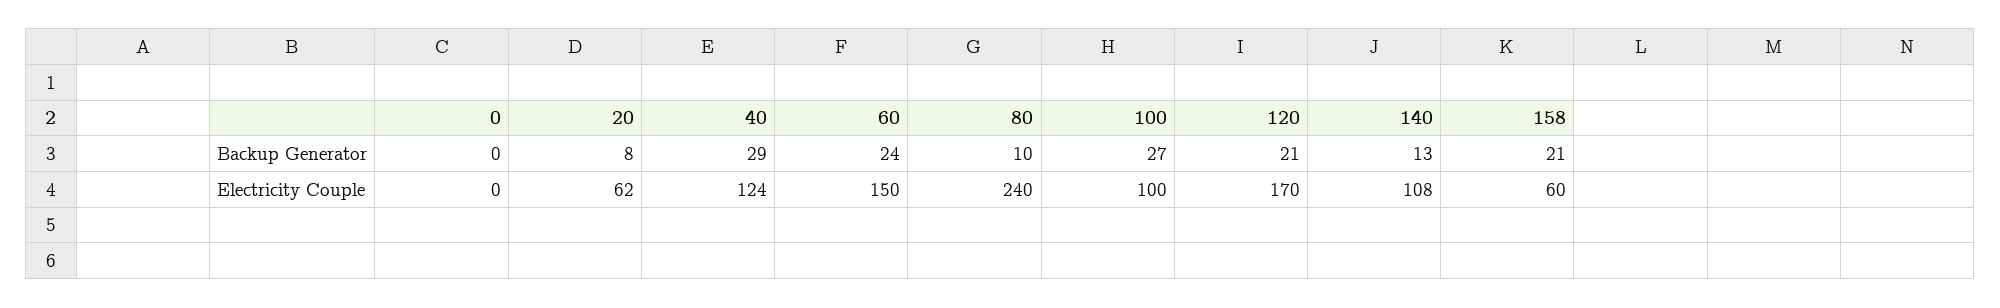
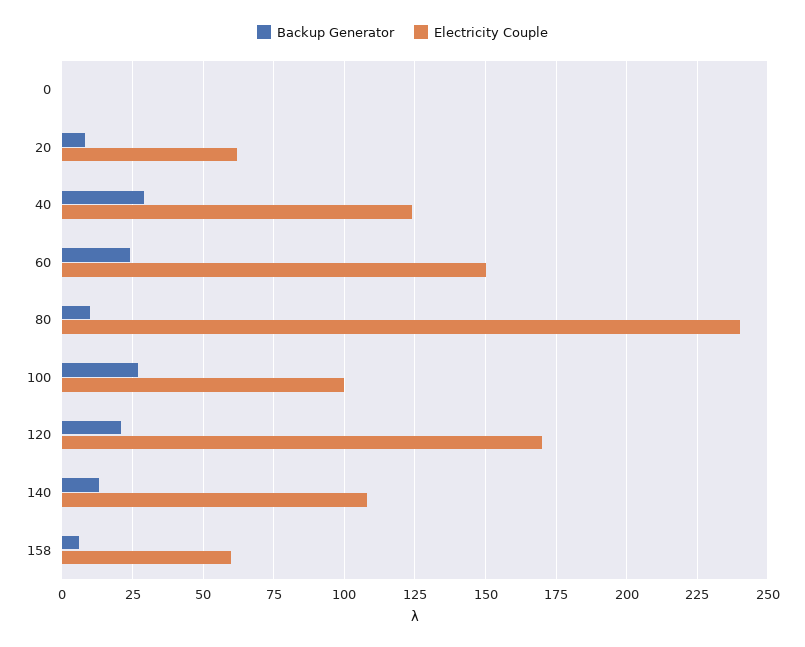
Backup Generator, 158: 21 -> 5

